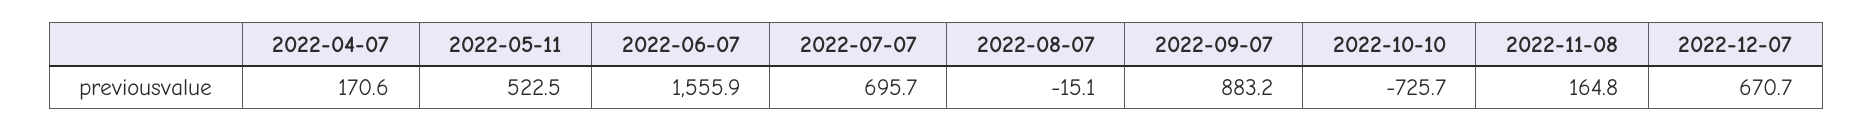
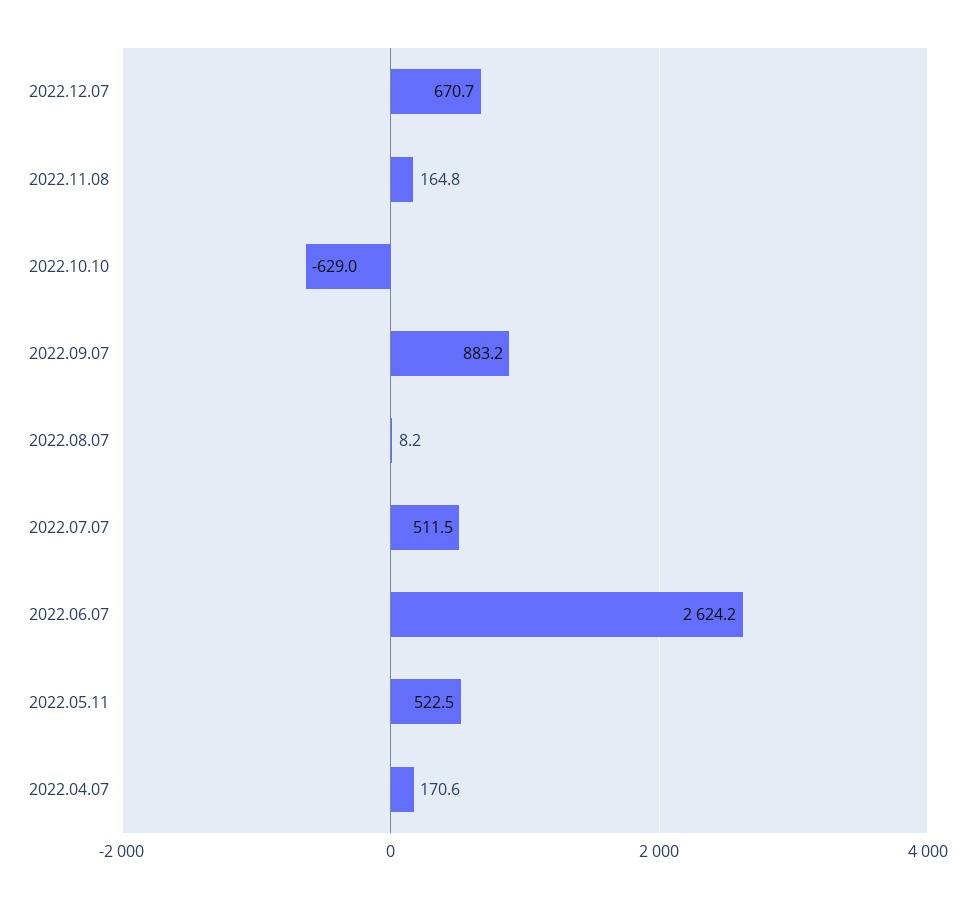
2022-06-07: 1555.9 -> 2624.2
2022-07-07: 695.7 -> 511.5
2022-08-07: -15.1 -> 8.2
2022-10-10: -725.7 -> -629

